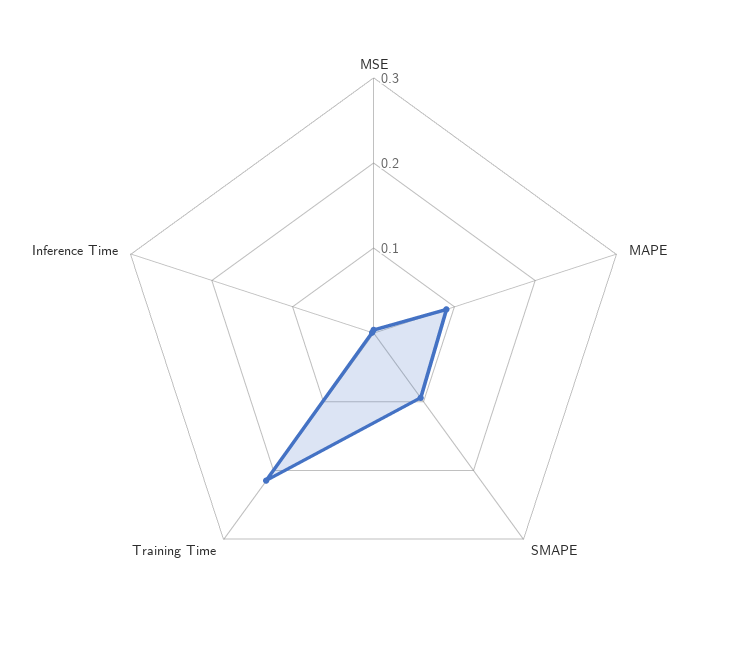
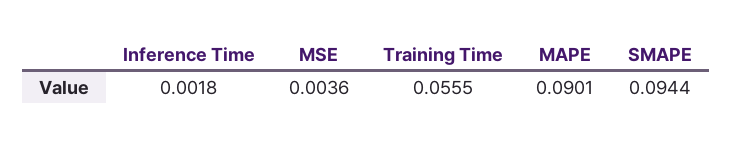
Training Time: 0.22 -> 0.0555

